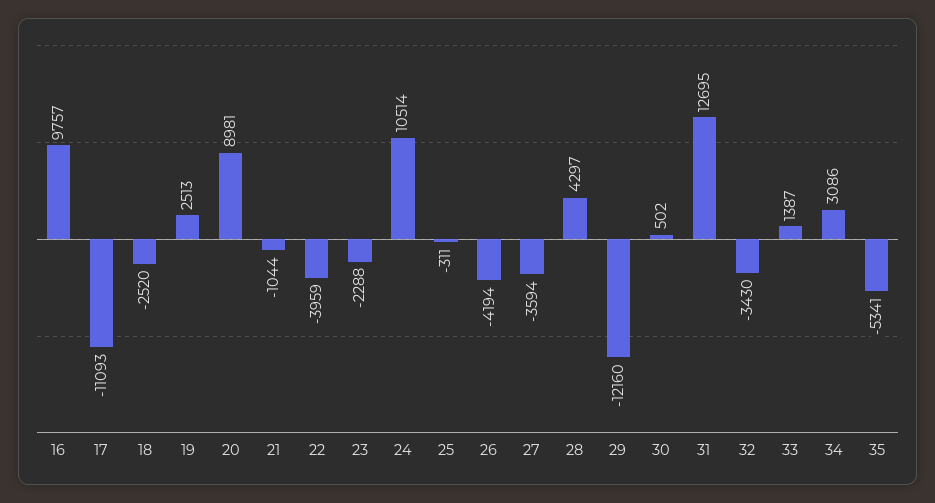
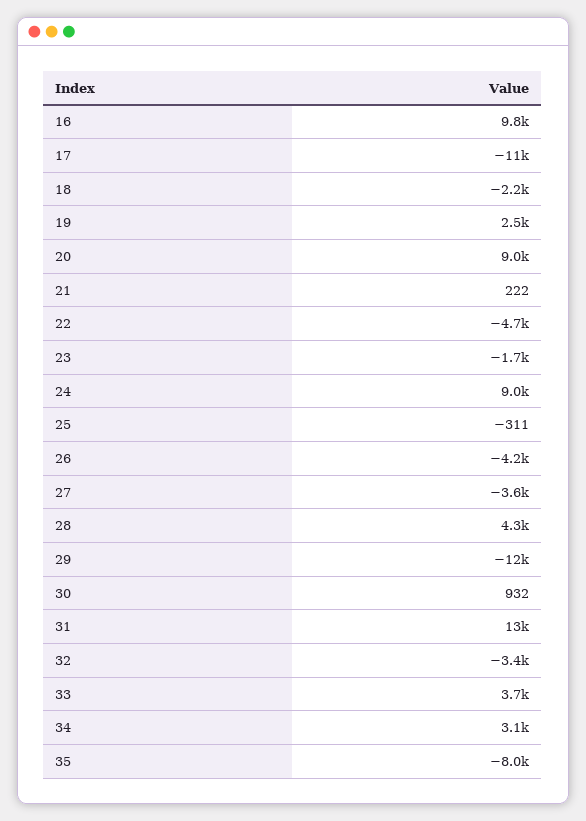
18: -2520 -> -2200
21: -1044 -> 222
22: -3959 -> -4700
23: -2288 -> -1700
24: 10514 -> 9000
30: 502 -> 932
33: 1387 -> 3700
35: -5341 -> -8000

